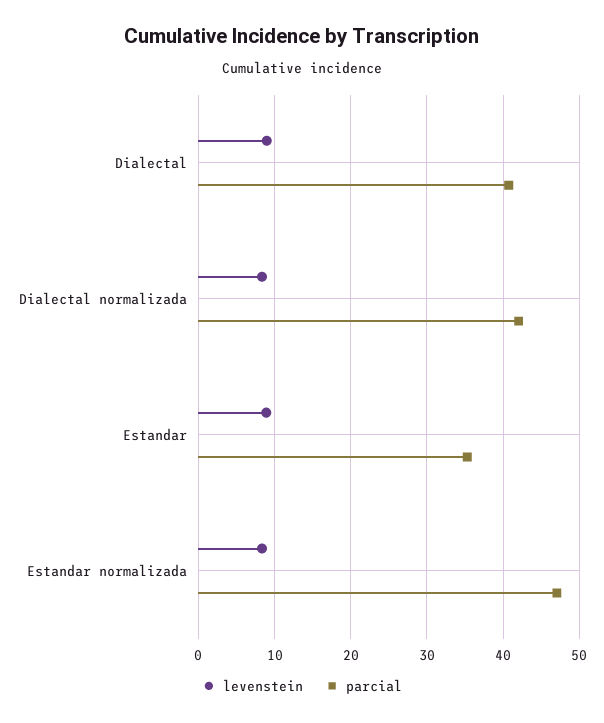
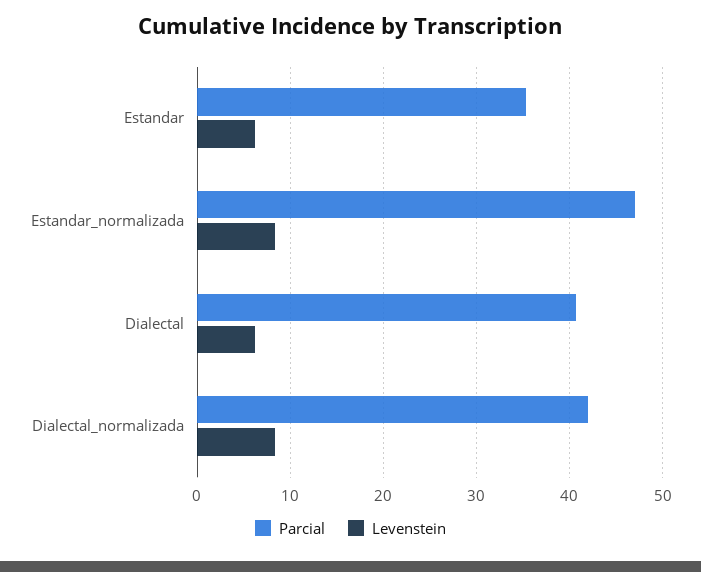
levenstein, Dialectal: 9 -> 6
levenstein, Estandar: 9 -> 6

